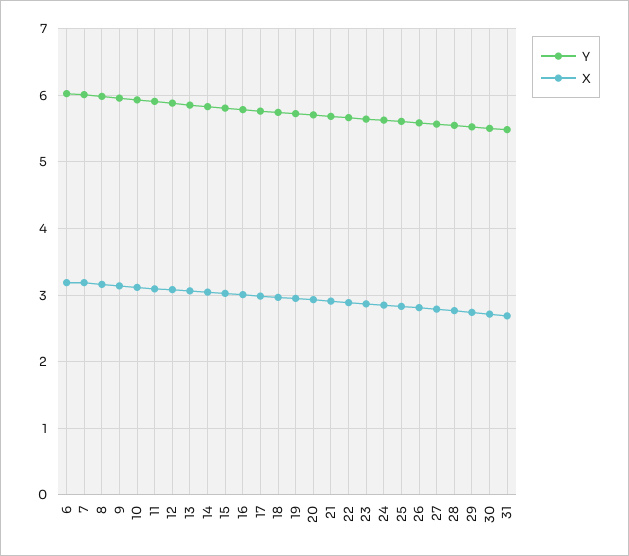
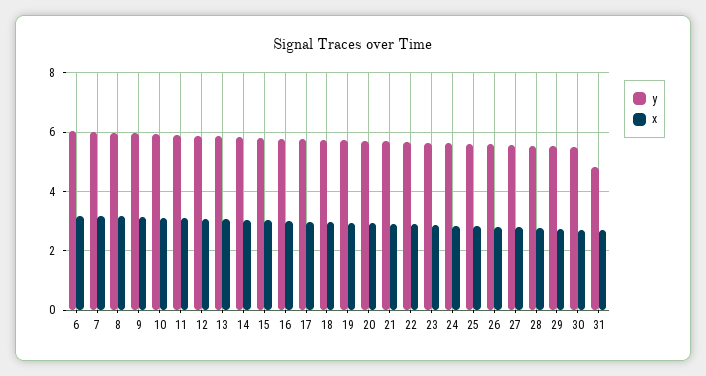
Y, 31: 5.5 -> 4.75

